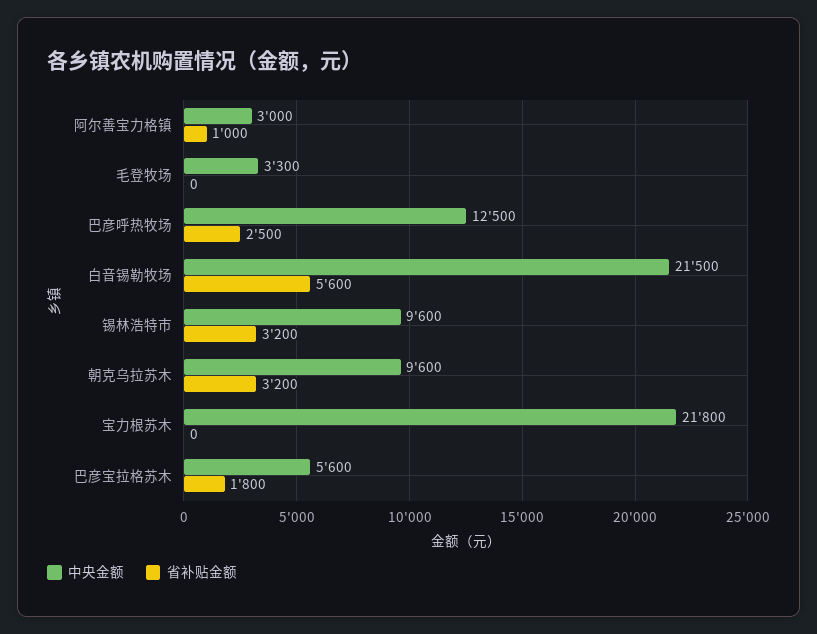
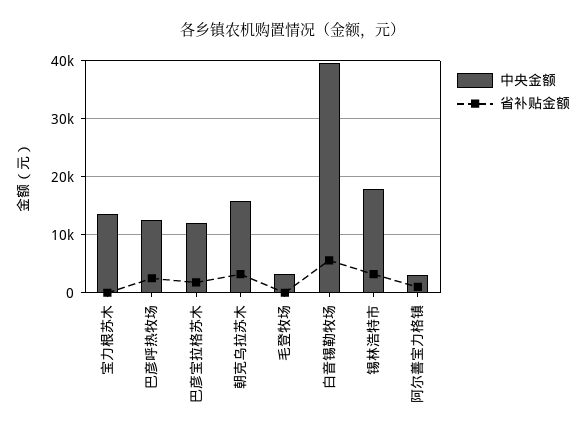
中央金额, 白音锡勒牧场: 21500 -> 40000
中央金额, 锡林浩特市: 9600 -> 18000
中央金额, 朝克乌拉苏木: 9600 -> 16000
中央金额, 宝力根苏木: 21800 -> 14000
中央金额, 巴彦宝拉格苏木: 5600 -> 12000

